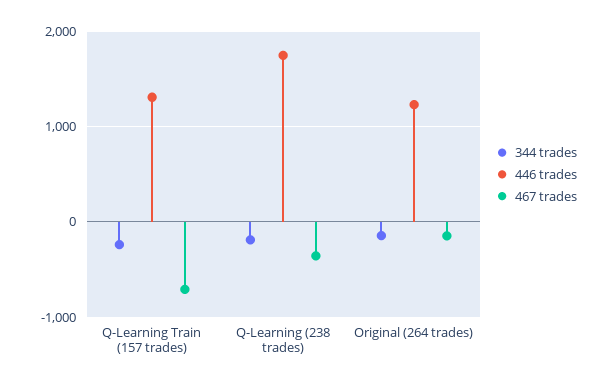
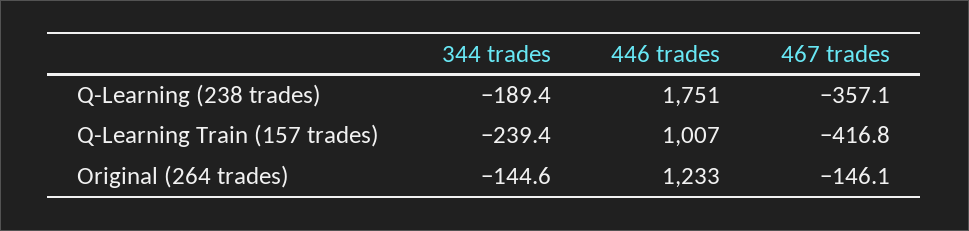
446 trades, Q-Learning Train (157 trades): 1300 -> 1007
467 trades, Q-Learning Train (157 trades): -700 -> -416.8

